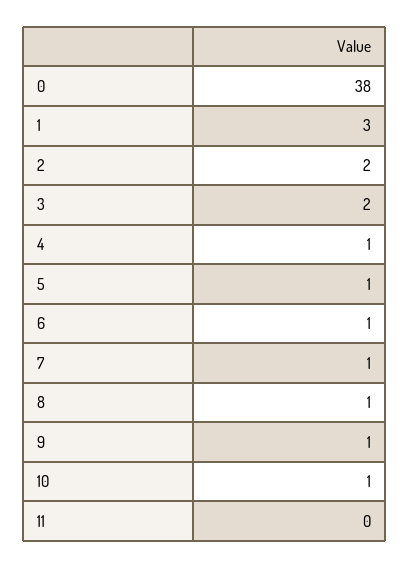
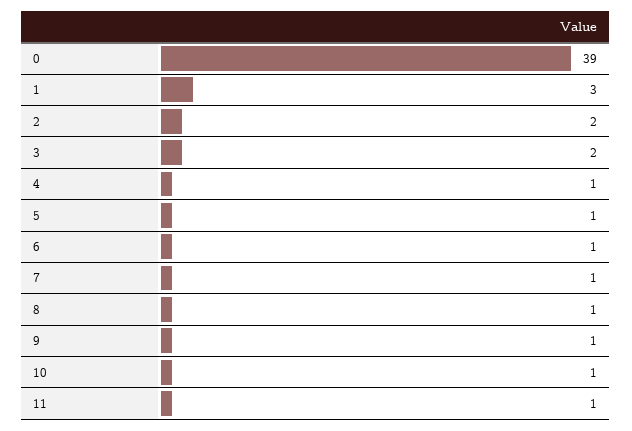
0: 38 -> 39
11: 0 -> 1

